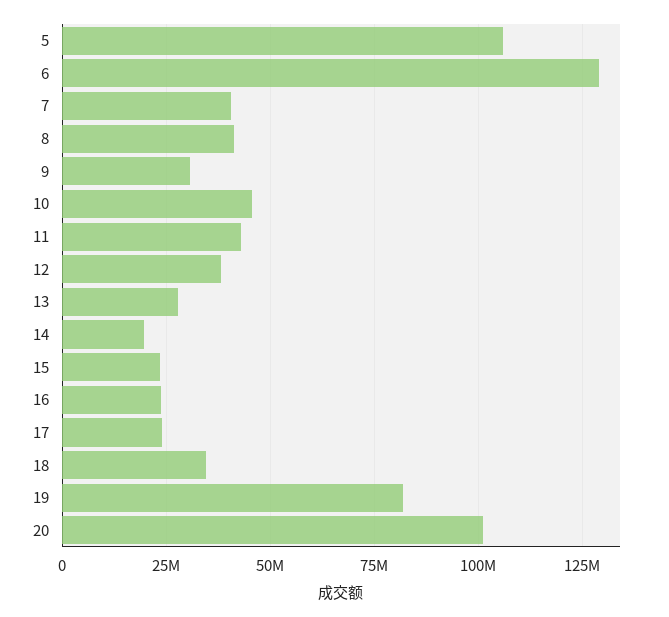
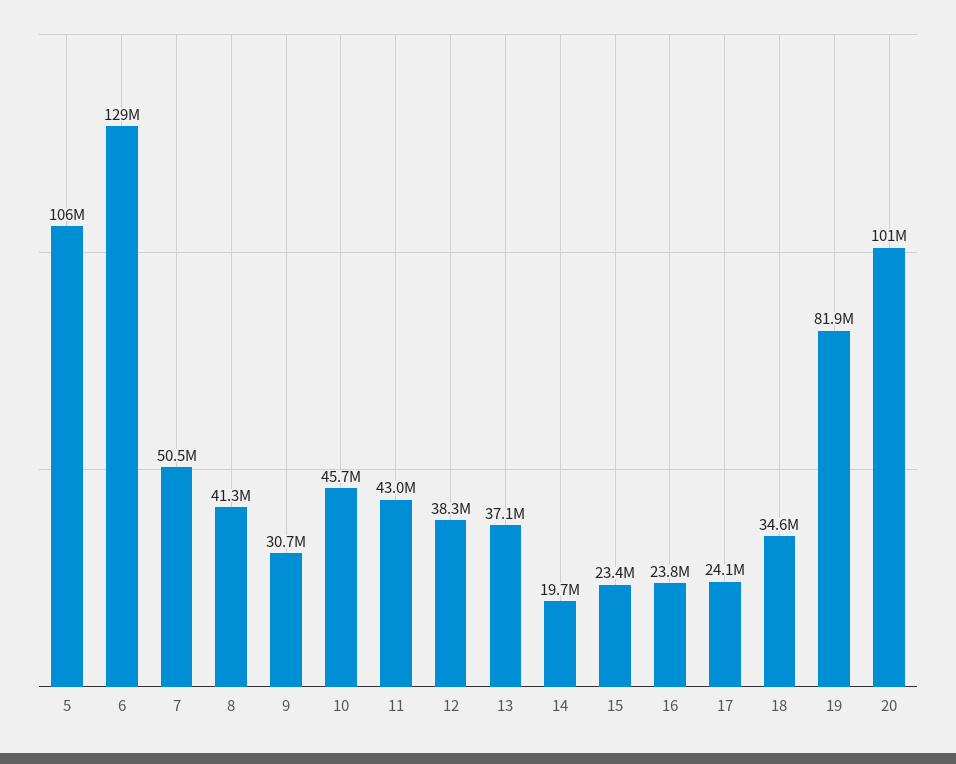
7: 40000000 -> 50500000
13: 27500000 -> 37100000

